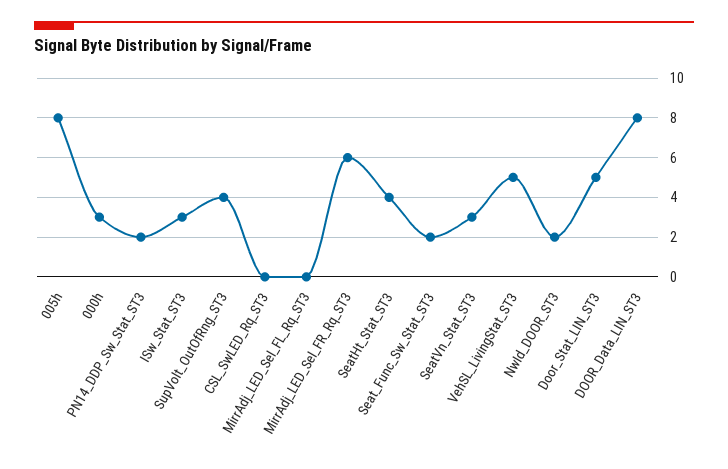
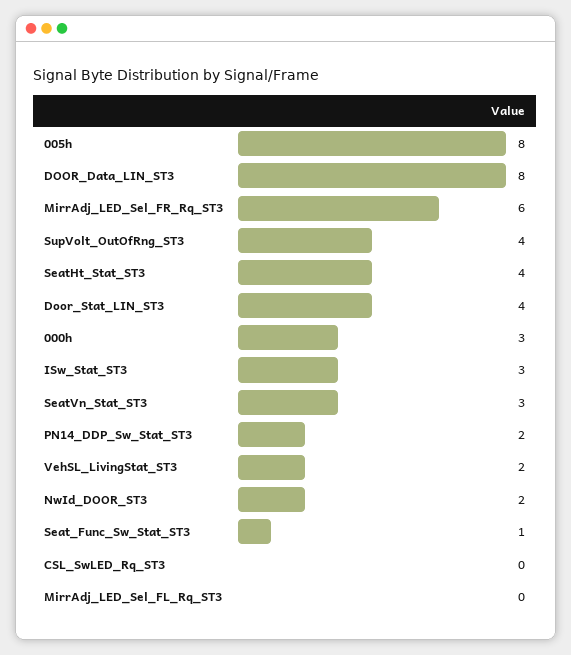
Seat_Func_Sw_Stat_ST3: 2 -> 1
VehSL_LivingStat_ST3: 5 -> 2
Door_Stat_LIN_ST3: 5 -> 4

